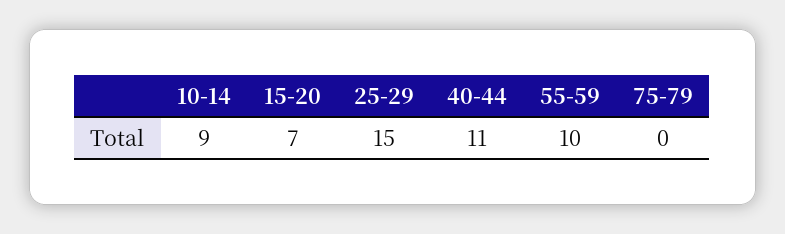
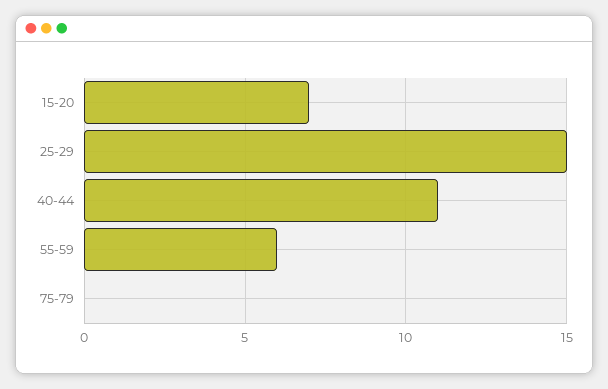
10-14: 9 -> none
55-59: 10 -> 6

